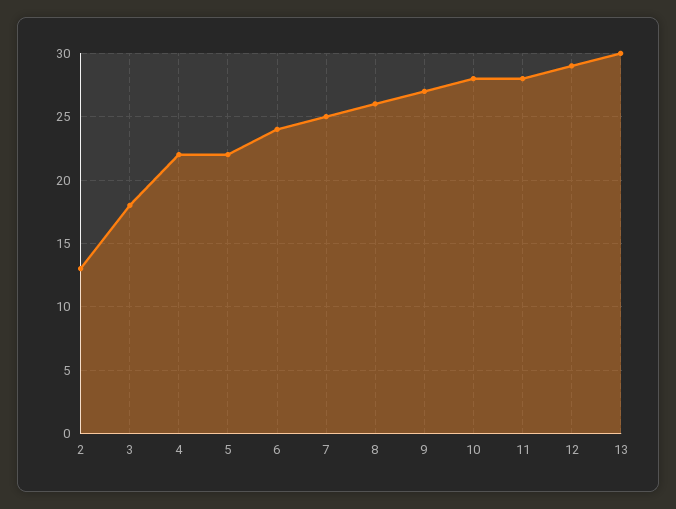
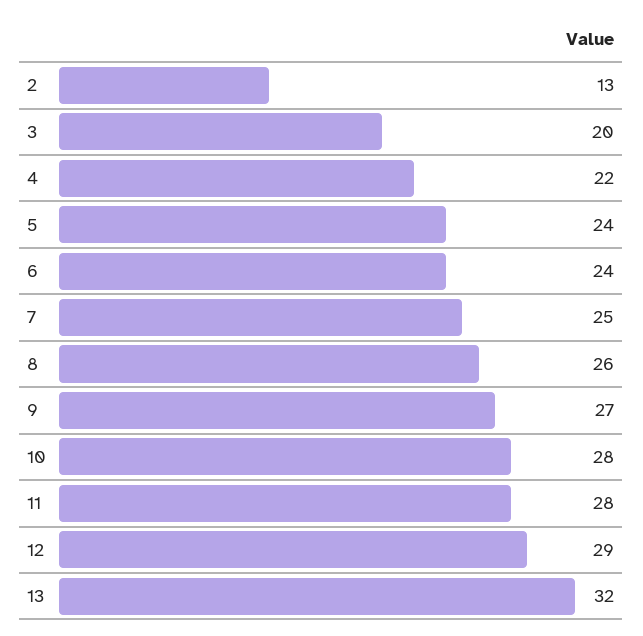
3: 18 -> 20
5: 22 -> 24
13: 30 -> 32

